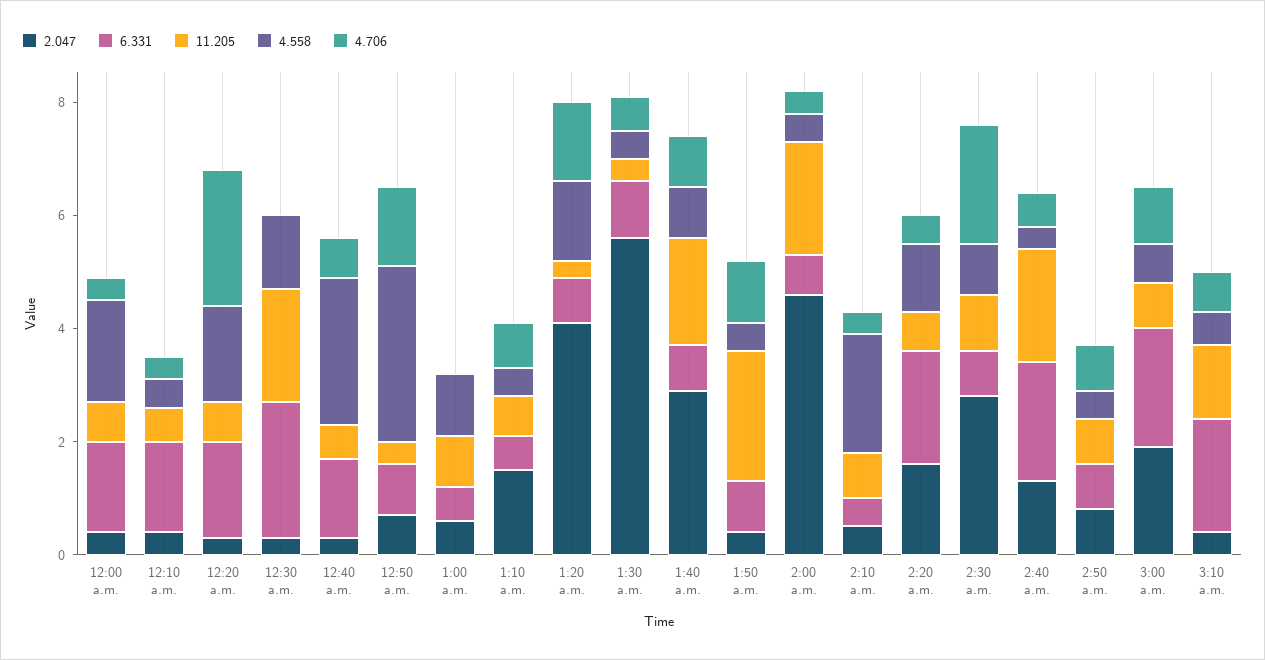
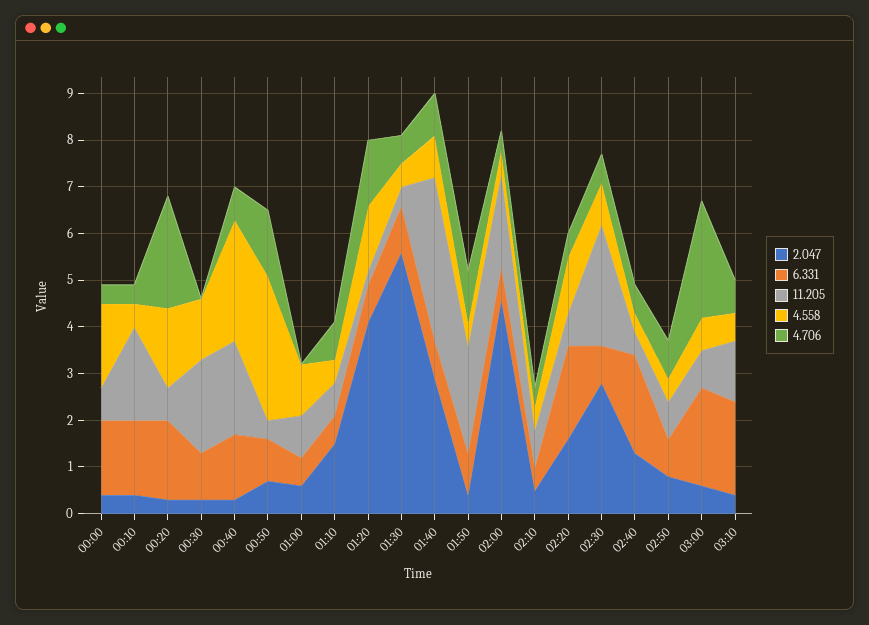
11.205, 12:10 a.m.: 0.5 -> 2
6.331, 12:30 a.m.: 2.5 -> 1
11.205, 12:40 a.m.: 0.5 -> 2
11.205, 1:40 a.m.: 2 -> 3.5
4.558, 2:10 a.m.: 2 -> 0.5
11.205, 2:30 a.m.: 1 -> 2.5
4.706, 2:30 a.m.: 2 -> 0.5
11.205, 2:40 a.m.: 2 -> 0.5
2.047, 3:00 a.m.: 2 -> 0.5
4.706, 3:00 a.m.: 1 -> 2.5

